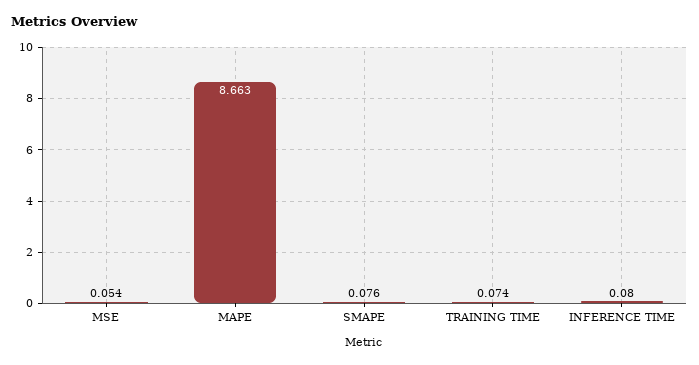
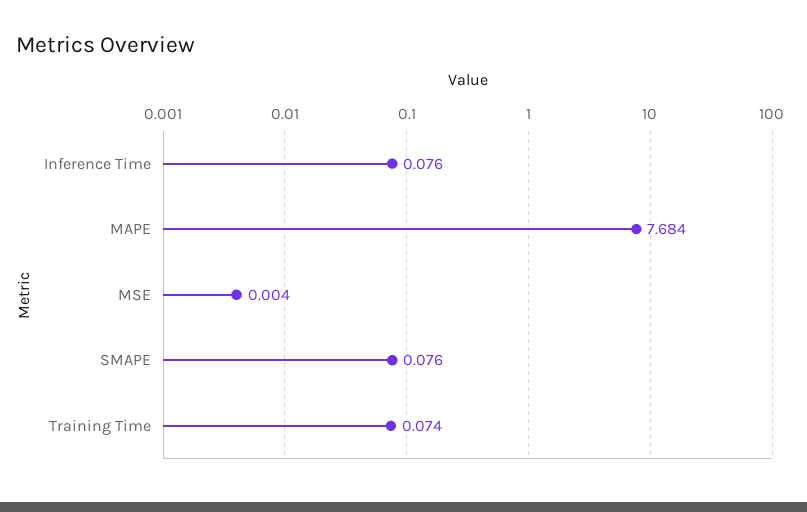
MSE: 0.054 -> 0.004
MAPE: 8.663 -> 7.684
INFERENCE TIME: 0.08 -> 0.076

